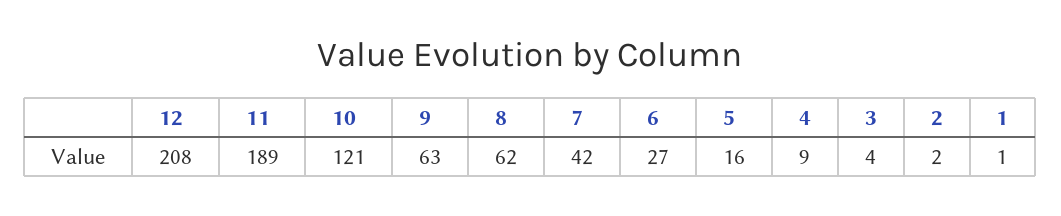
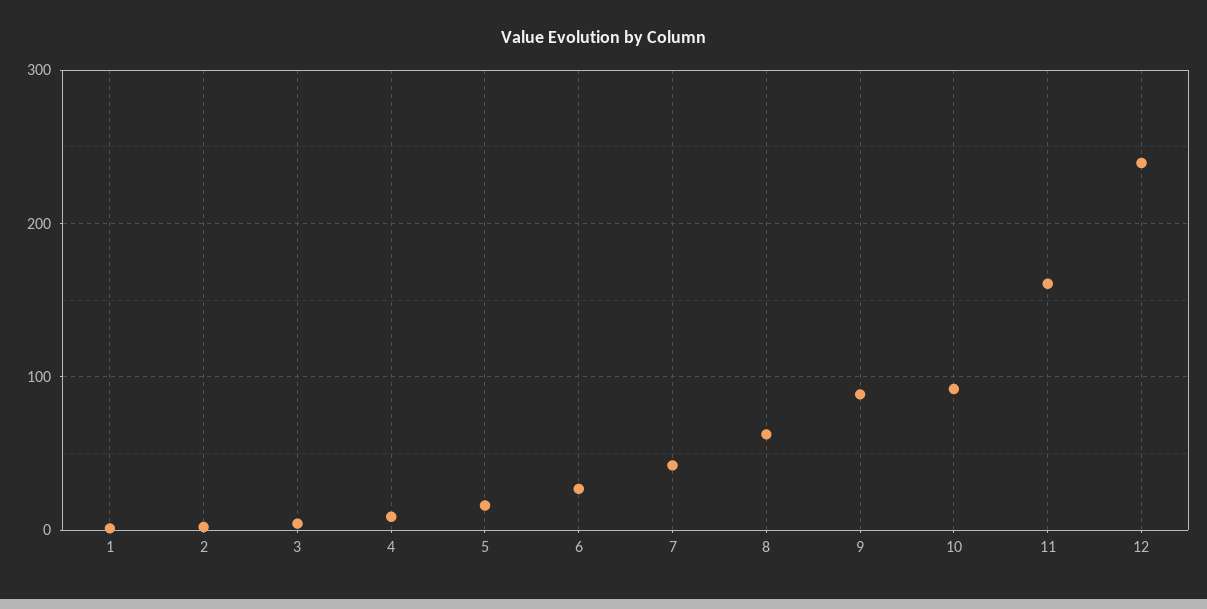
12: 208 -> 240
11: 189 -> 160
10: 121 -> 90
9: 63 -> 90

